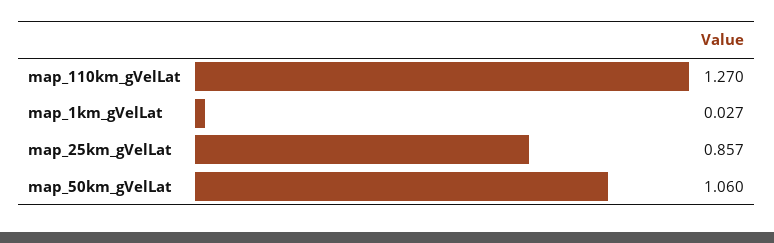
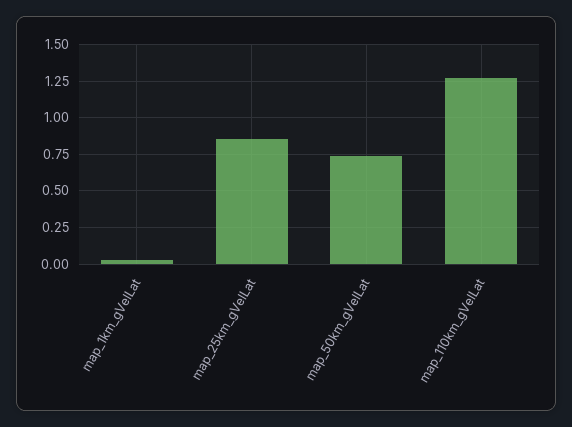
map_50km_gVelLat: 1.06 -> 0.75

